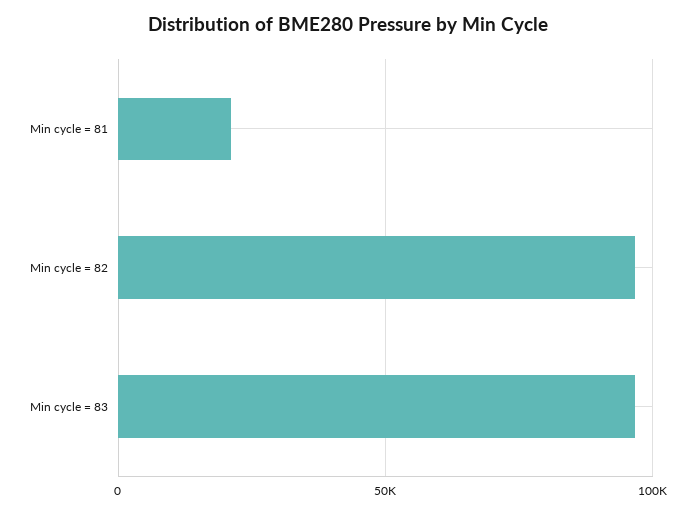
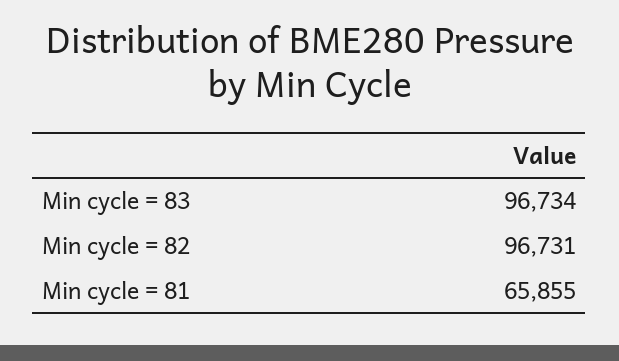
Min cycle = 81: 20000 -> 65855

